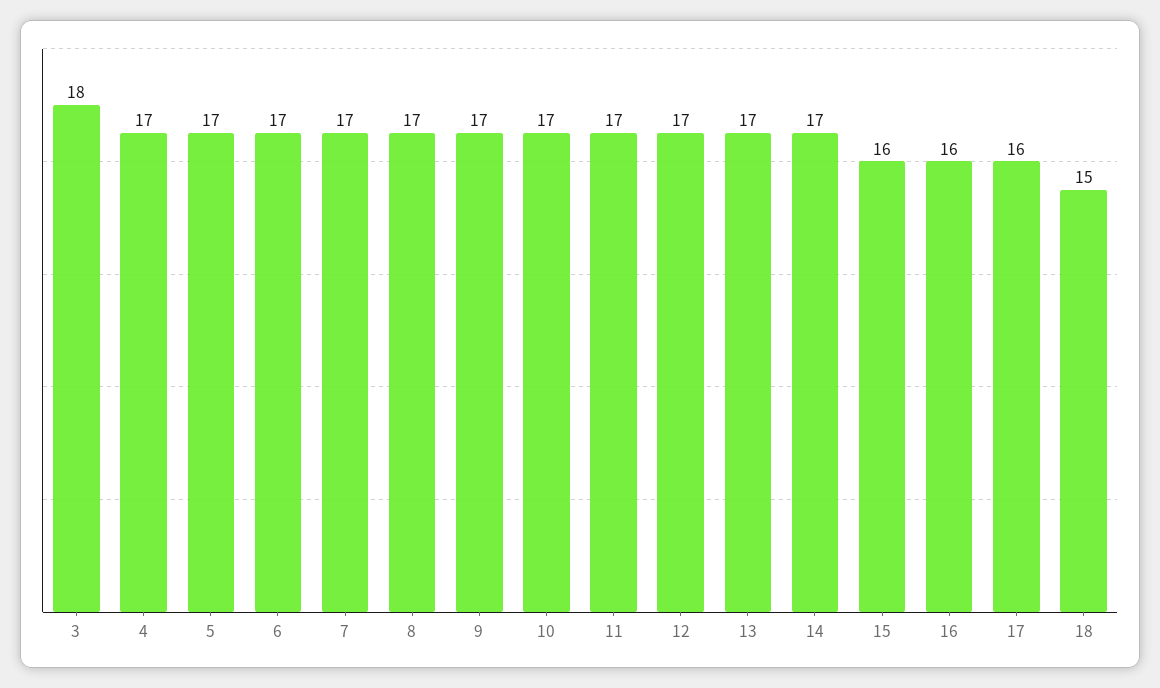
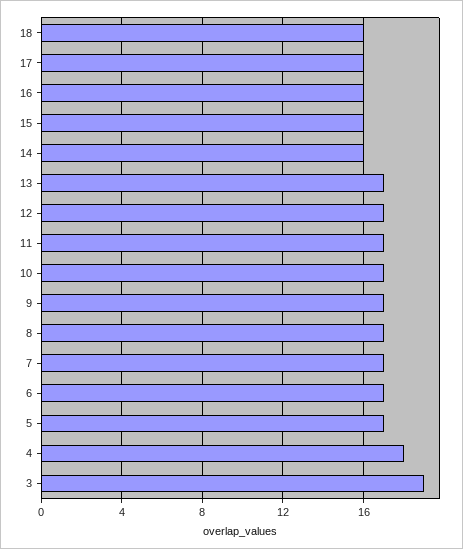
3: 18 -> 19
4: 17 -> 18
14: 17 -> 16
18: 15 -> 16

